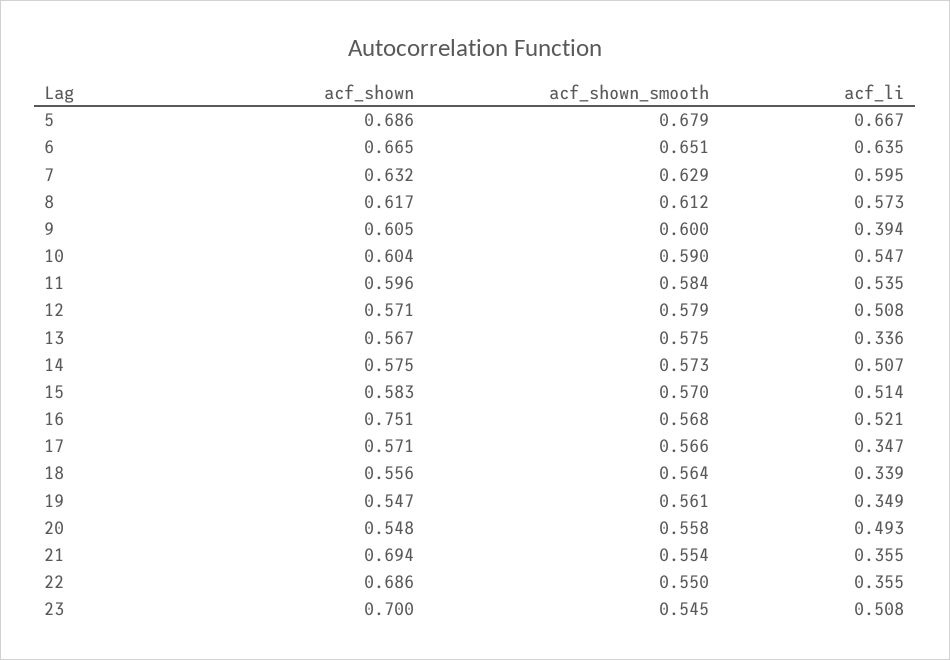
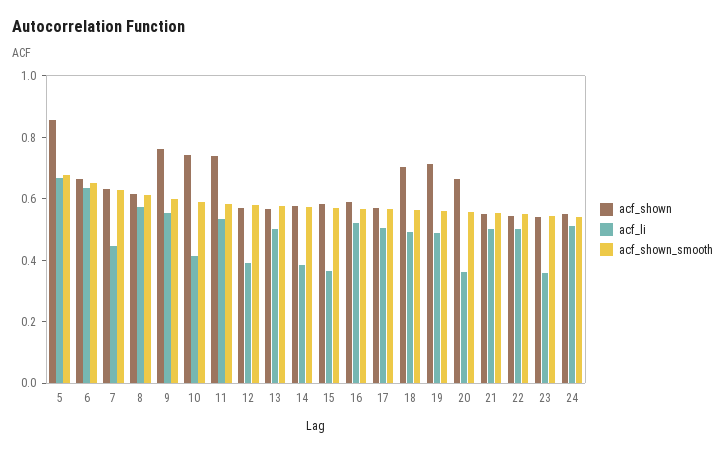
acf_shown, 5: 0.686 -> 0.85
acf_li, 7: 0.595 -> 0.45
acf_shown, 9: 0.605 -> 0.75
acf_li, 9: 0.394 -> 0.55
acf_shown, 10: 0.604 -> 0.75
acf_li, 10: 0.547 -> 0.4
acf_shown, 11: 0.596 -> 0.75
acf_li, 12: 0.508 -> 0.4
acf_li, 13: 0.336 -> 0.5
acf_li, 14: 0.507 -> 0.4
acf_li, 15: 0.514 -> 0.35
acf_shown, 16: 0.751 -> 0.6
acf_li, 17: 0.347 -> 0.5
acf_shown, 18: 0.556 -> 0.7
acf_li, 18: 0.339 -> 0.5
acf_shown, 19: 0.547 -> 0.7
acf_li, 19: 0.349 -> 0.5
acf_shown, 20: 0.548 -> 0.65
acf_li, 20: 0.493 -> 0.35
acf_shown, 21: 0.694 -> 0.55
acf_li, 21: 0.355 -> 0.5
acf_shown, 22: 0.686 -> 0.55
acf_li, 22: 0.355 -> 0.5
acf_shown, 23: 0.7 -> 0.55
acf_li, 23: 0.508 -> 0.35
acf_shown, 24: none -> 0.55
acf_li, 24: none -> 0.5
acf_shown_smooth, 24: none -> 0.55

